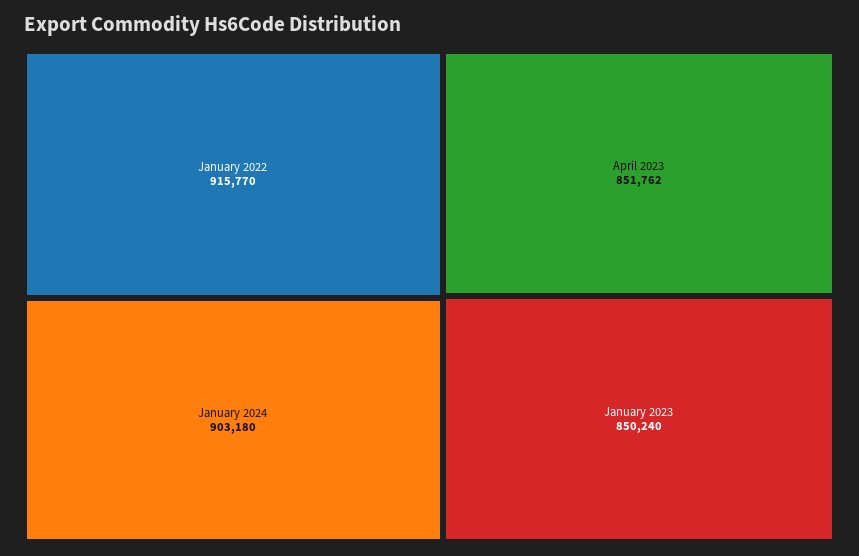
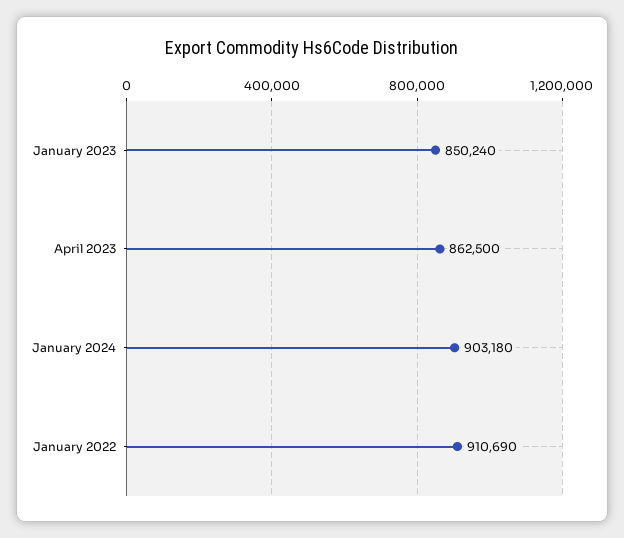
January 2022: 915770 -> 910690
April 2023: 851762 -> 862500

